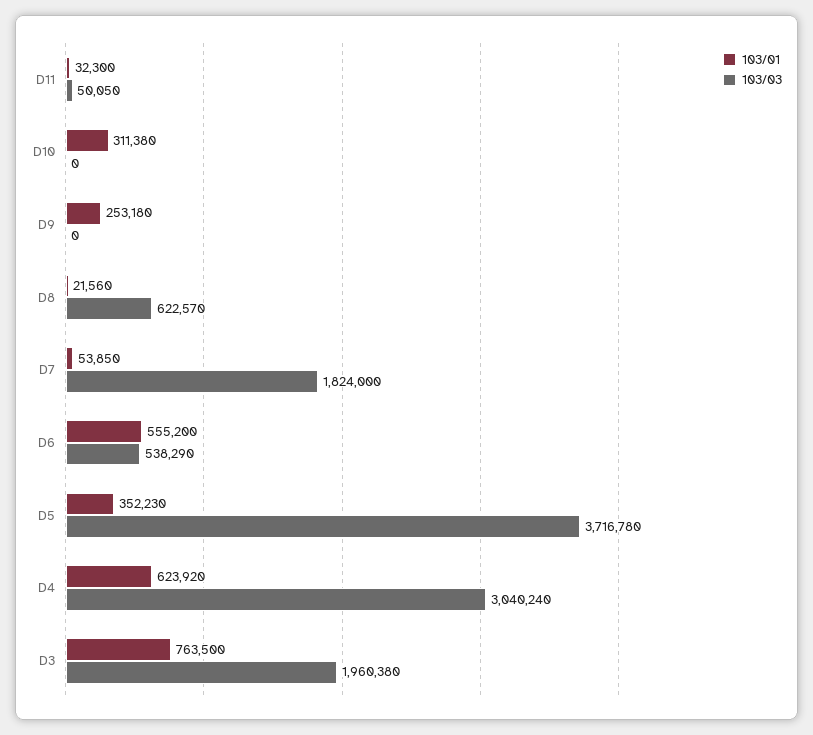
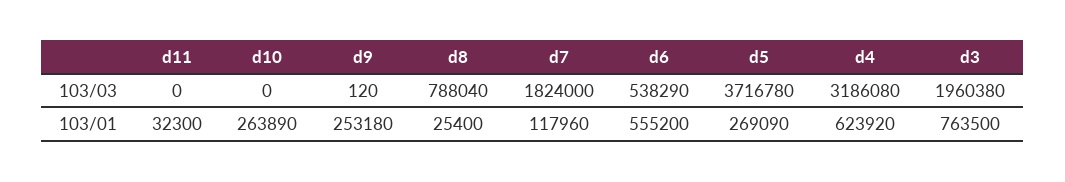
103/03, D11: 50050 -> 0
103/01, D10: 311380 -> 263890
103/03, D9: 0 -> 120
103/01, D8: 21560 -> 25400
103/03, D8: 622570 -> 788040
103/01, D7: 53850 -> 117960
103/01, D5: 352230 -> 269090
103/03, D4: 3040240 -> 3186080

